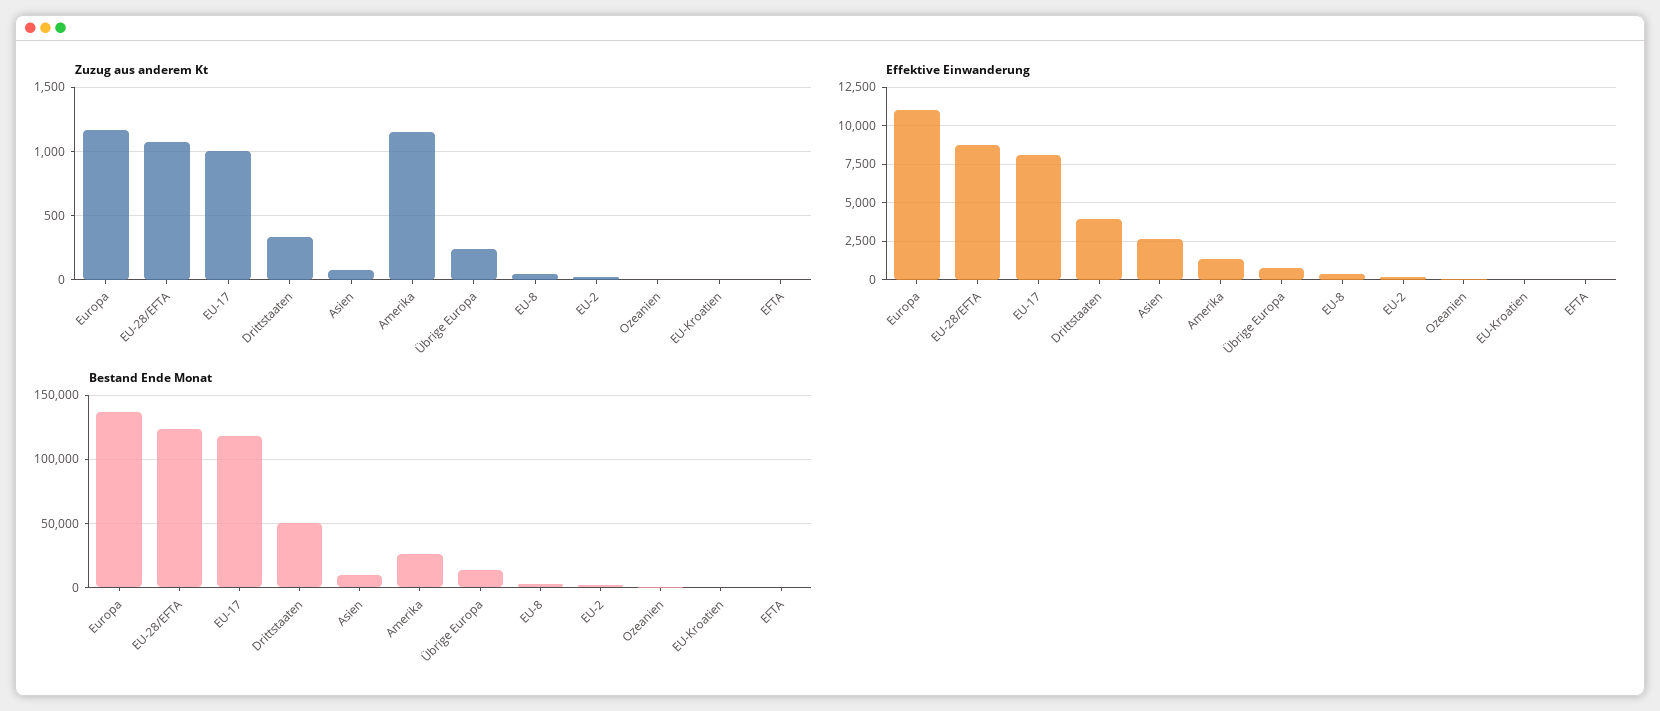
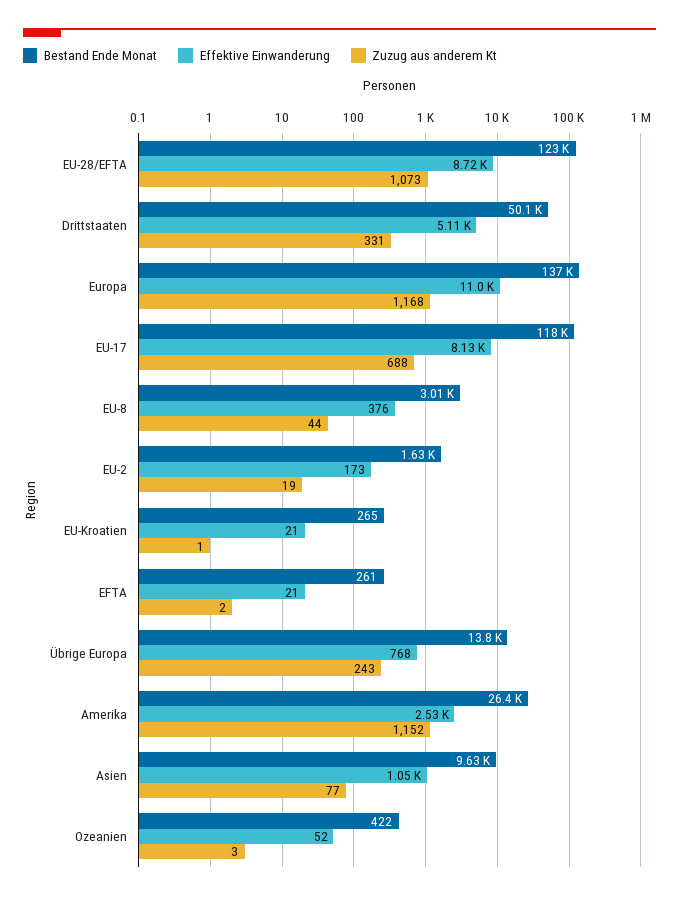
Zuzug aus anderem Kt, EU-17: 1000 -> 688
Effektive Einwanderung, Drittstaaten: 4000 -> 5110
Effektive Einwanderung, Asien: 2500 -> 1050
Effektive Einwanderung, Amerika: 1500 -> 2530

